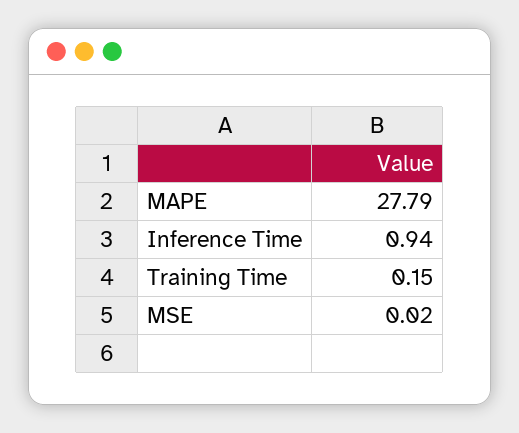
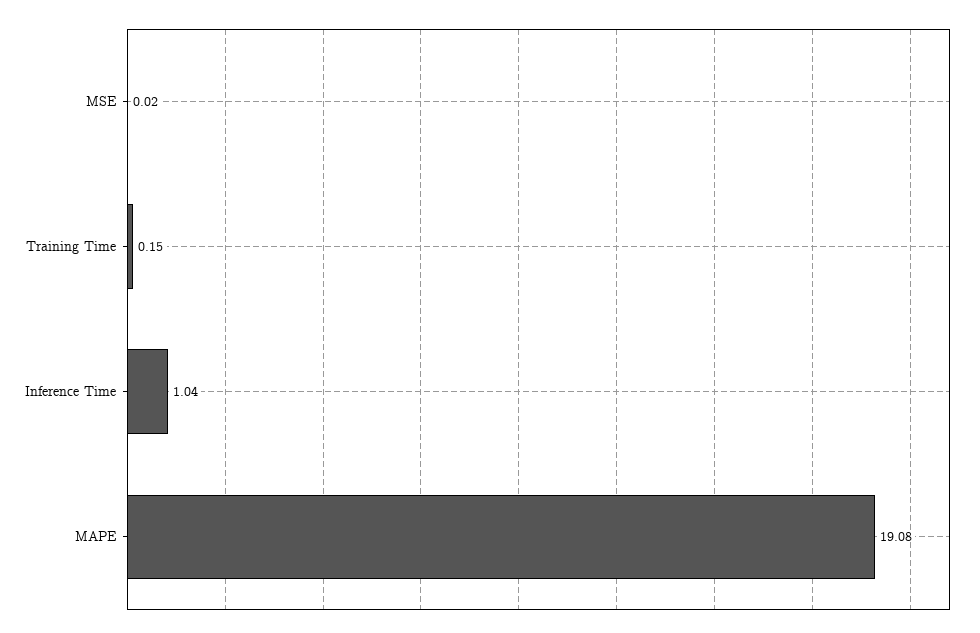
MAPE: 27.79 -> 19.08
Inference Time: 0.94 -> 1.04

